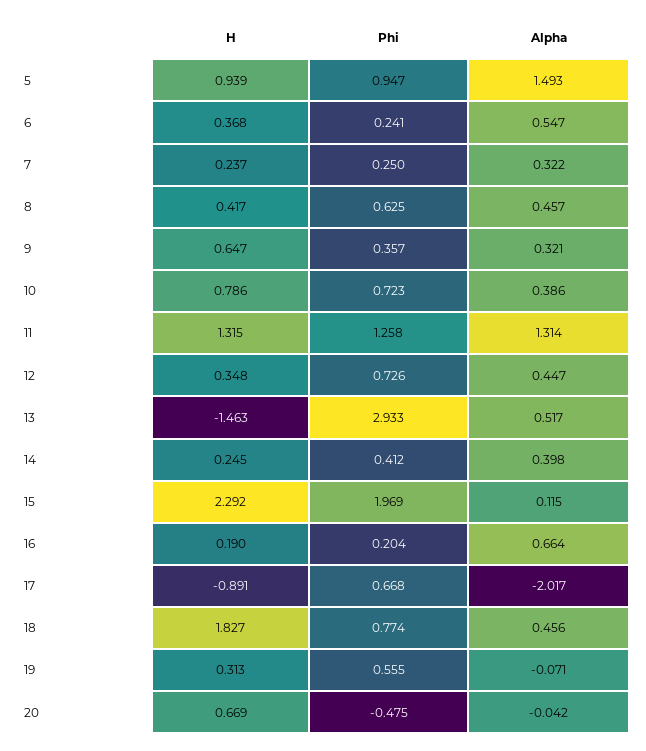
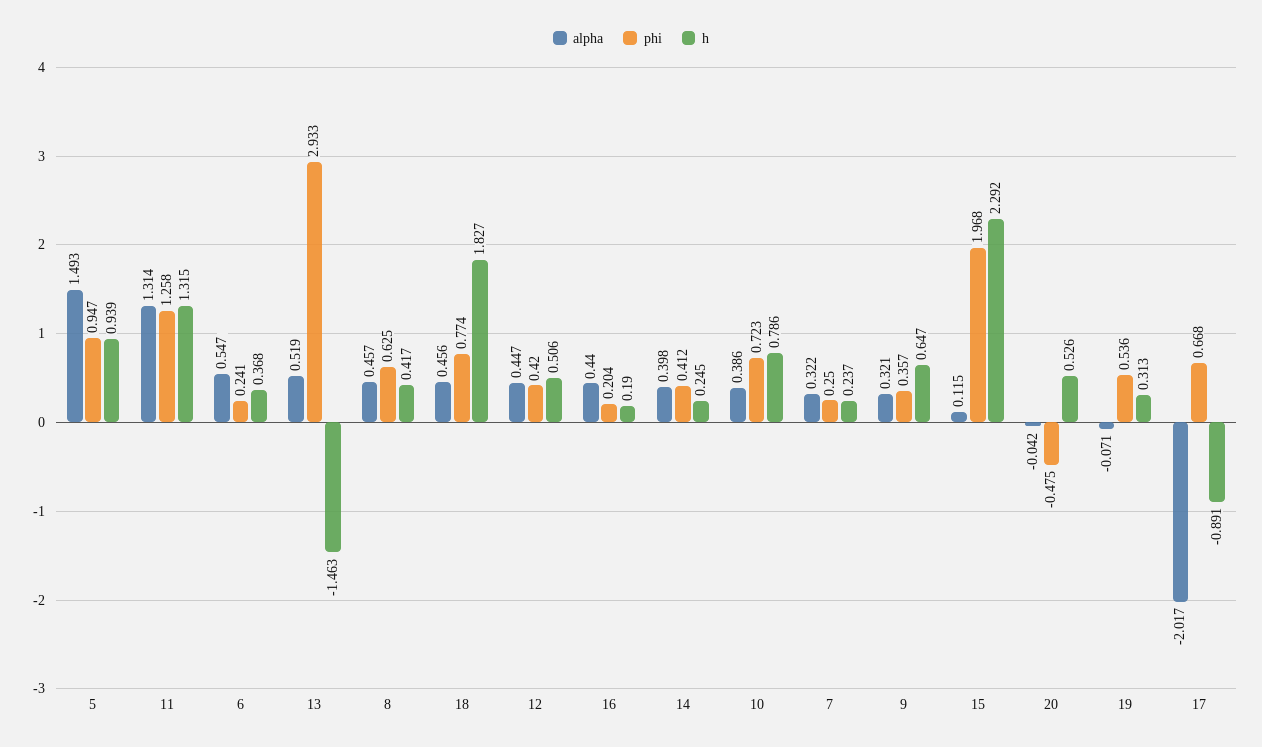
H, 12: 0.348 -> 0.506
Phi, 12: 0.726 -> 0.42
Alpha, 13: 0.517 -> 0.519
Phi, 15: 1.969 -> 1.968
Alpha, 16: 0.664 -> 0.44
Phi, 19: 0.555 -> 0.536
H, 20: 0.669 -> 0.526

